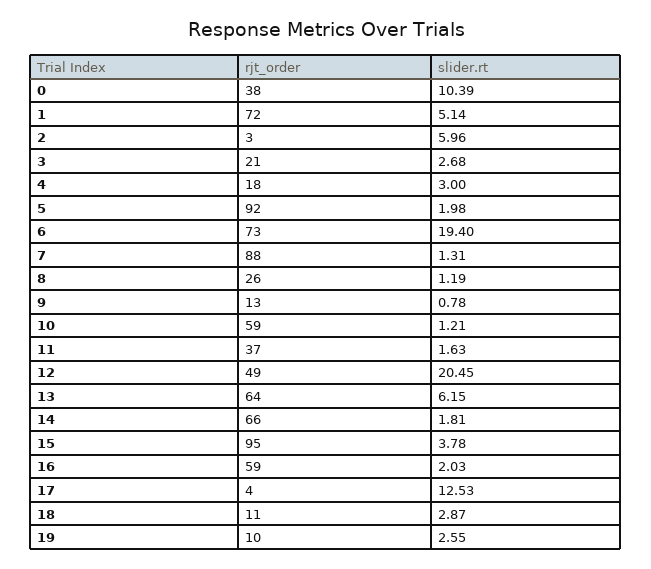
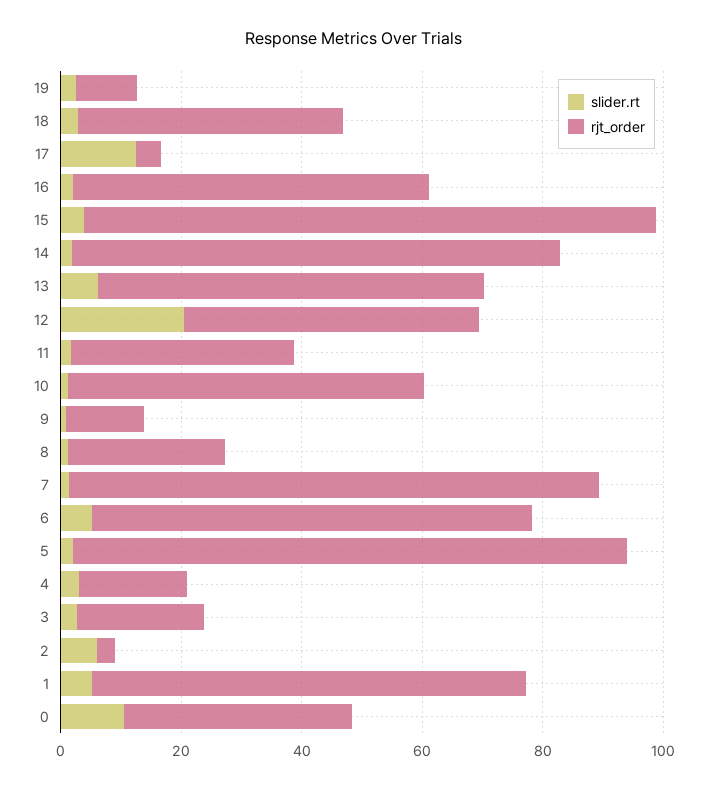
slider.rt, 6: 19.4 -> 5
rjt_order, 14: 66 -> 80
rjt_order, 18: 11 -> 45

